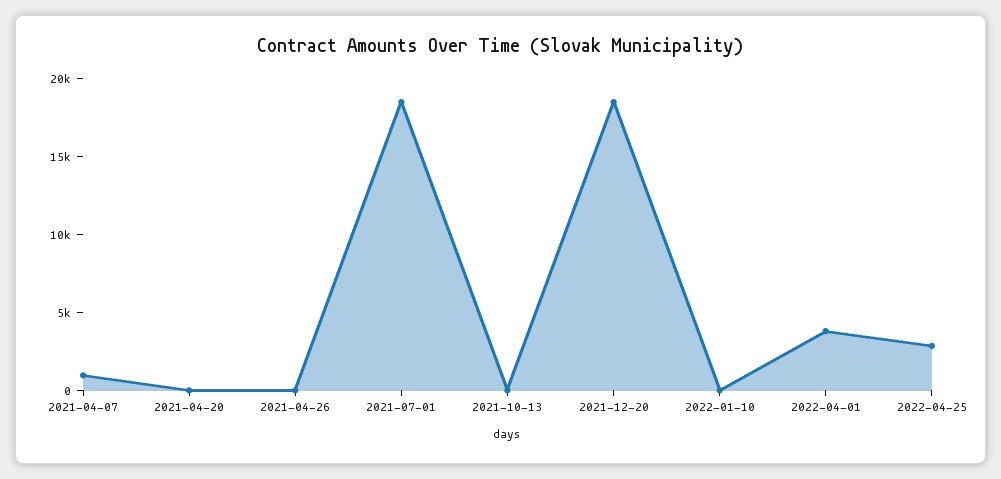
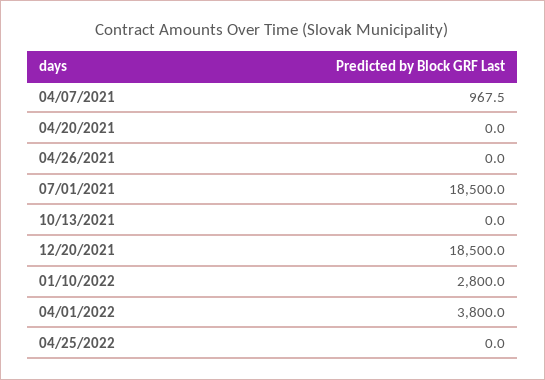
2022-01-10: 0 -> 2800
2022-04-25: 3000 -> 0

